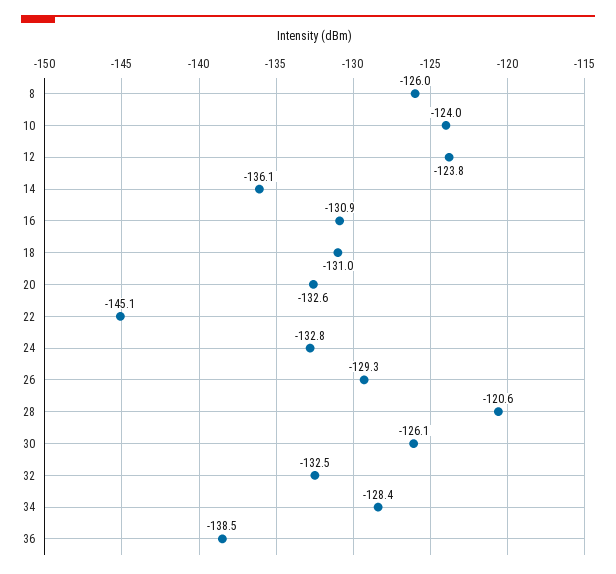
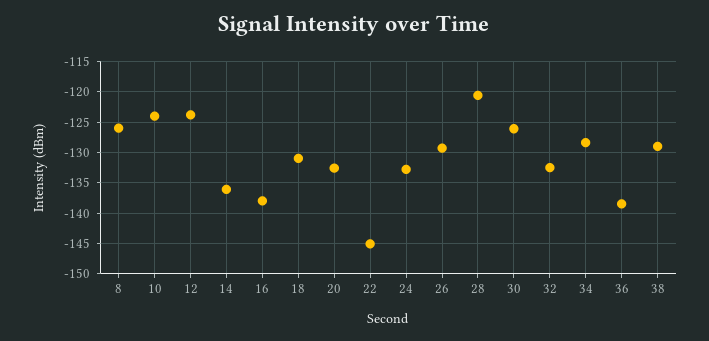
16: -130.9 -> -138
38: none -> -129

